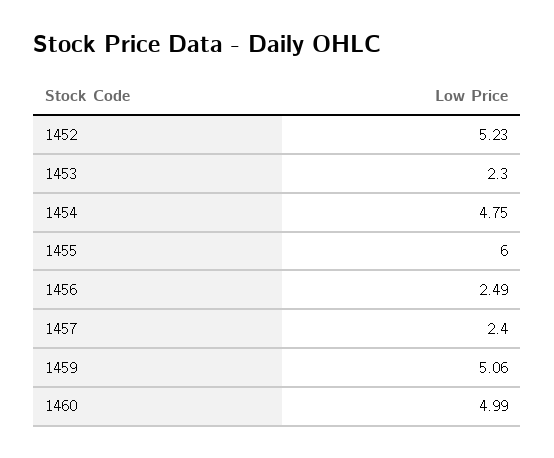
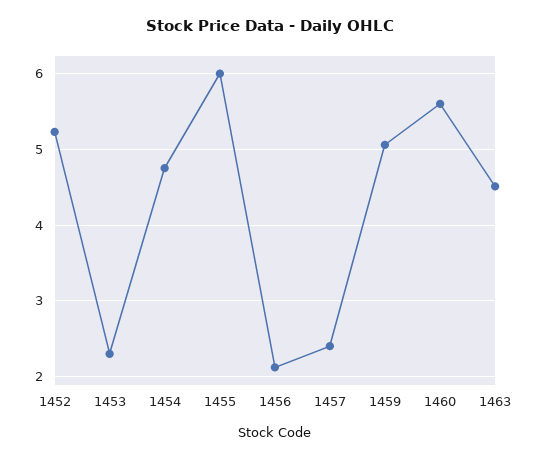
1456: 2.49 -> 2.1
1460: 4.99 -> 5.6
1463: none -> 4.5

